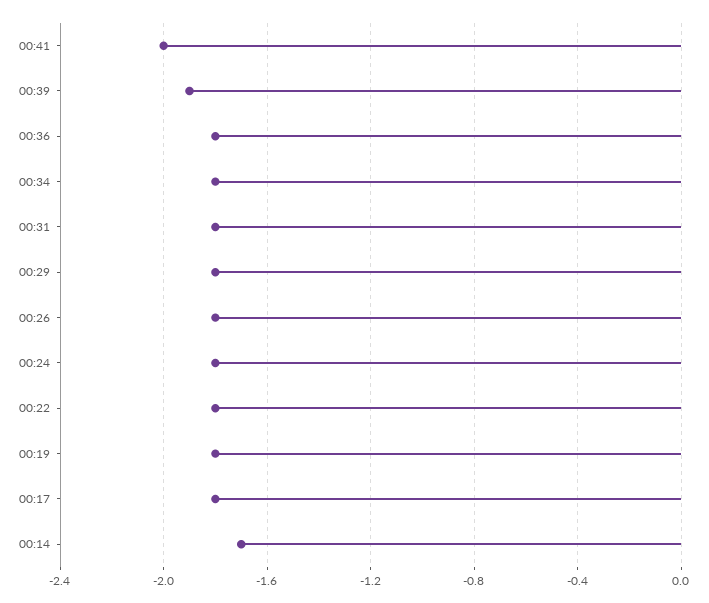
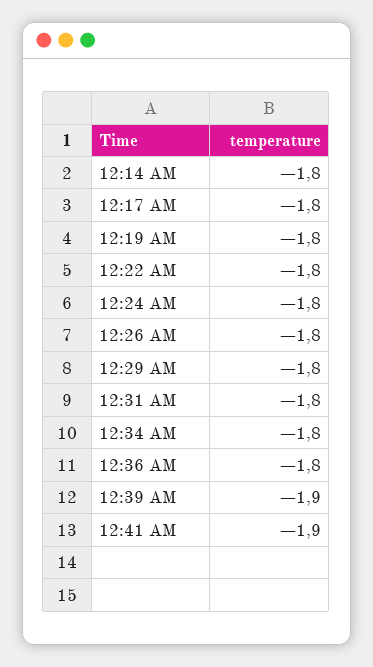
00:41: -2 -> -1.9
00:14: -1.7 -> -1.8

